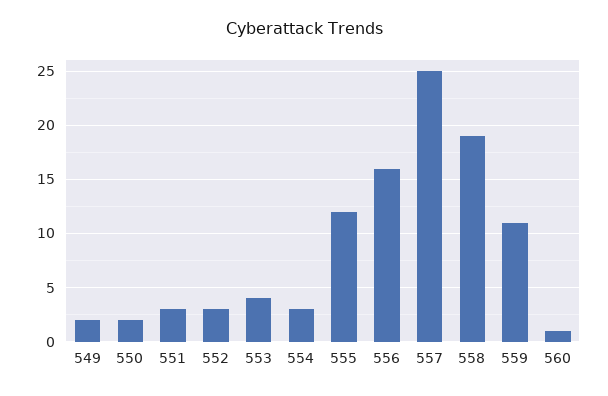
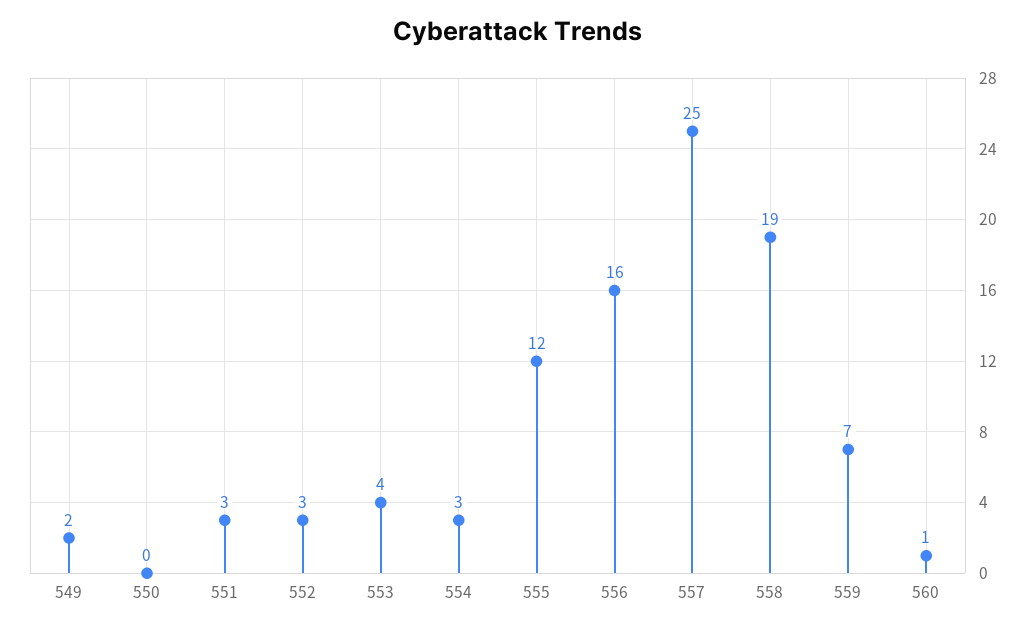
550: 2 -> 0
559: 11 -> 7

